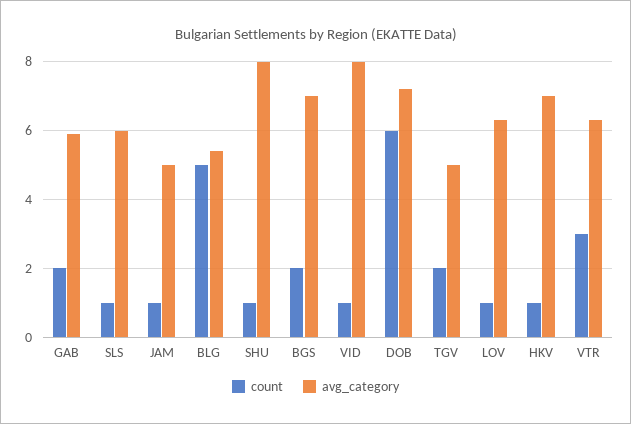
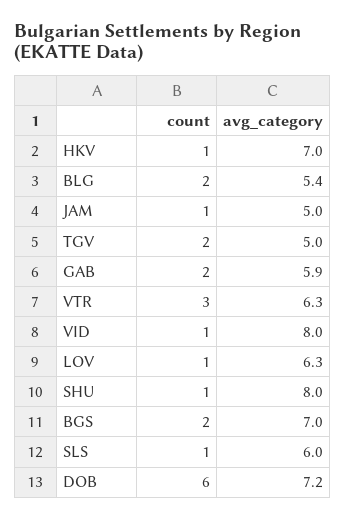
count, BLG: 5 -> 2

